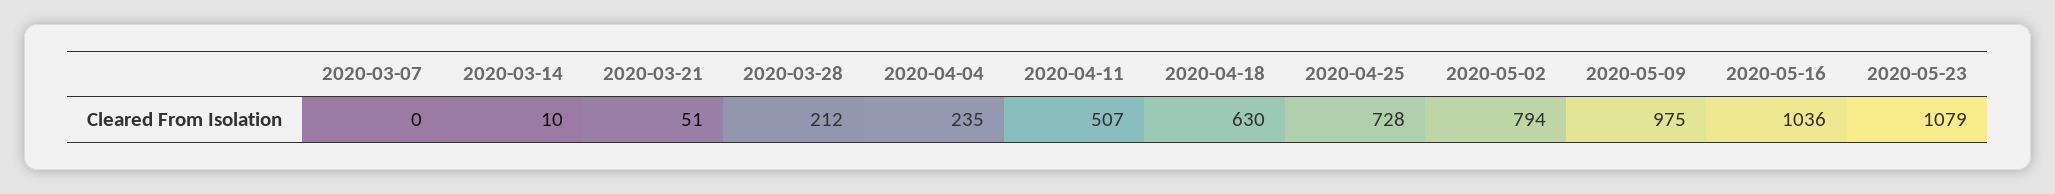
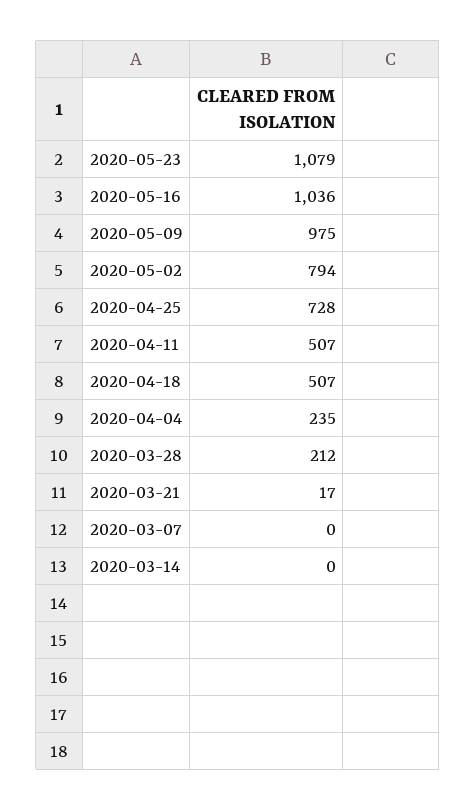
2020-03-14: 10 -> 0
2020-03-21: 51 -> 17
2020-04-18: 630 -> 507

